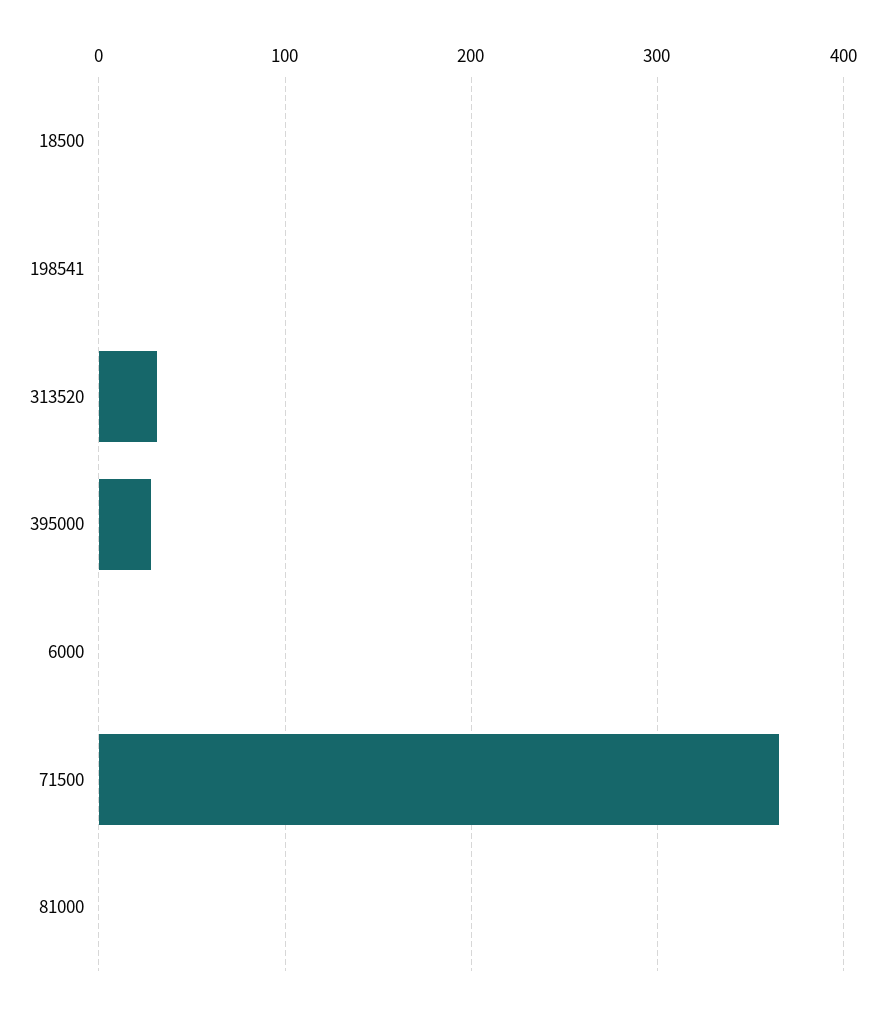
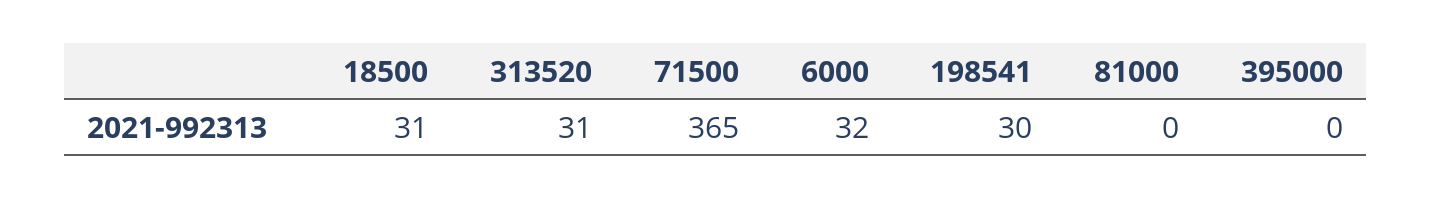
18500: 0 -> 31
198541: 0 -> 30
395000: 30 -> 0
6000: 0 -> 32

